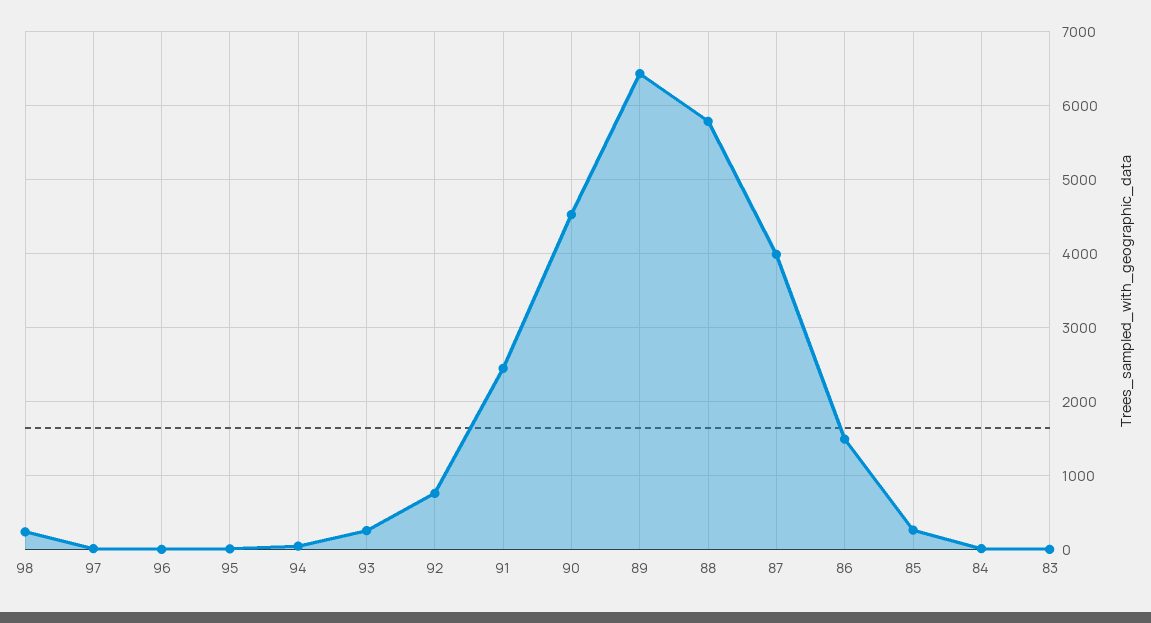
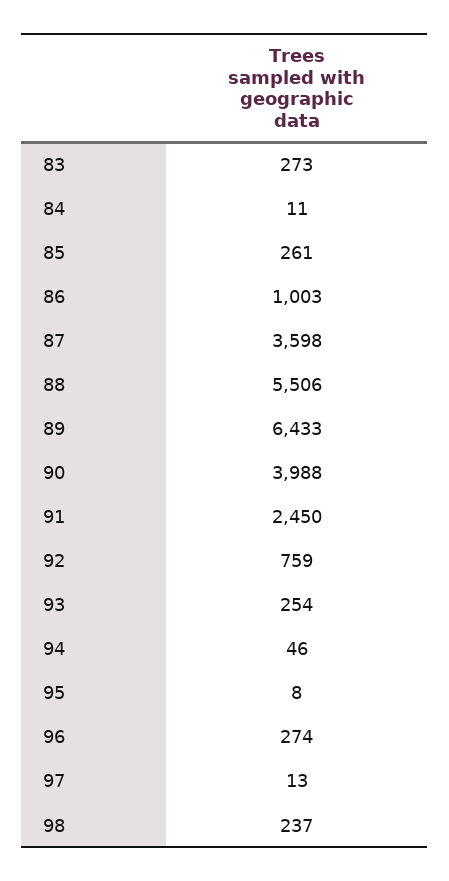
96: 0 -> 274
90: 4500 -> 3988
88: 5800 -> 5506
87: 4000 -> 3598
86: 1500 -> 1003
83: 0 -> 273

